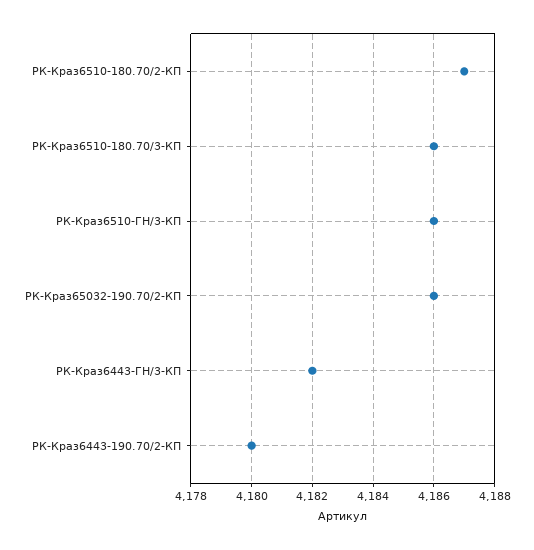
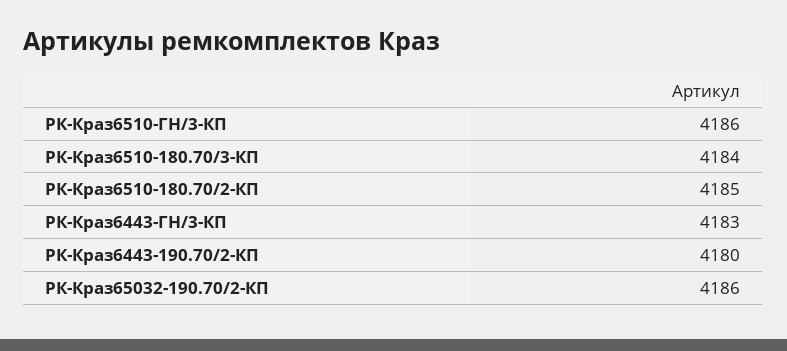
РК-Краз6510-180.70/2-КП: 4187 -> 4185
РК-Краз6510-180.70/3-КП: 4186 -> 4184
РК-Краз6443-ГН/3-КП: 4182 -> 4183

